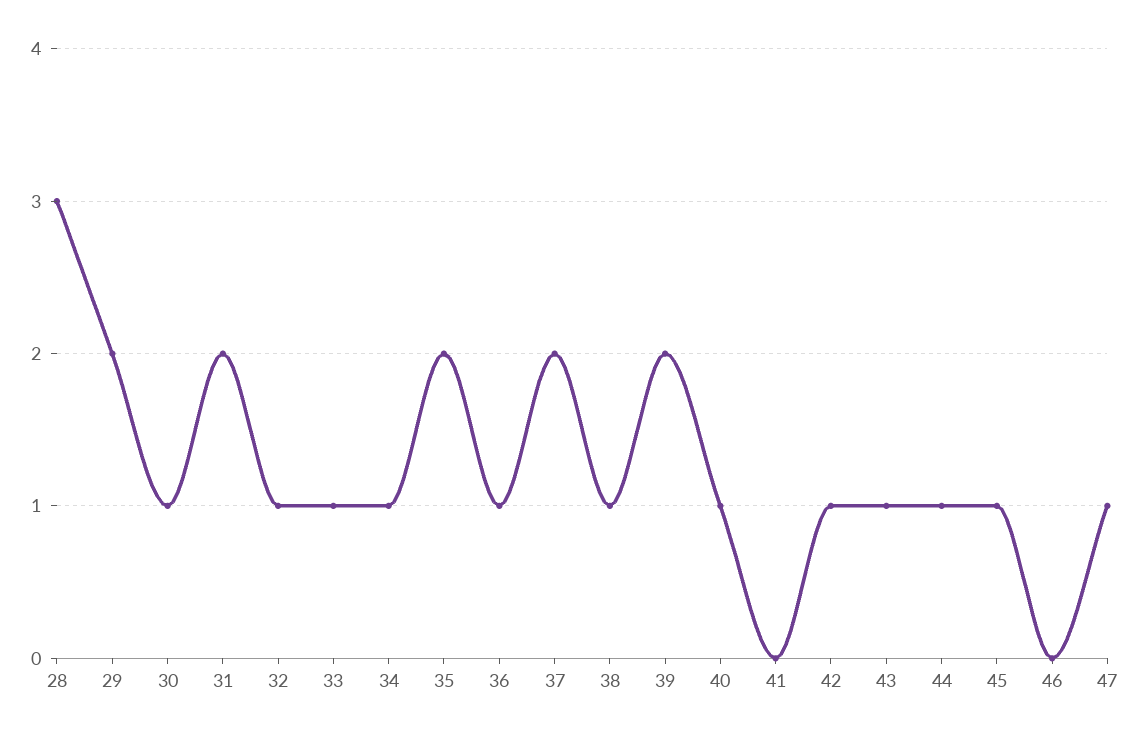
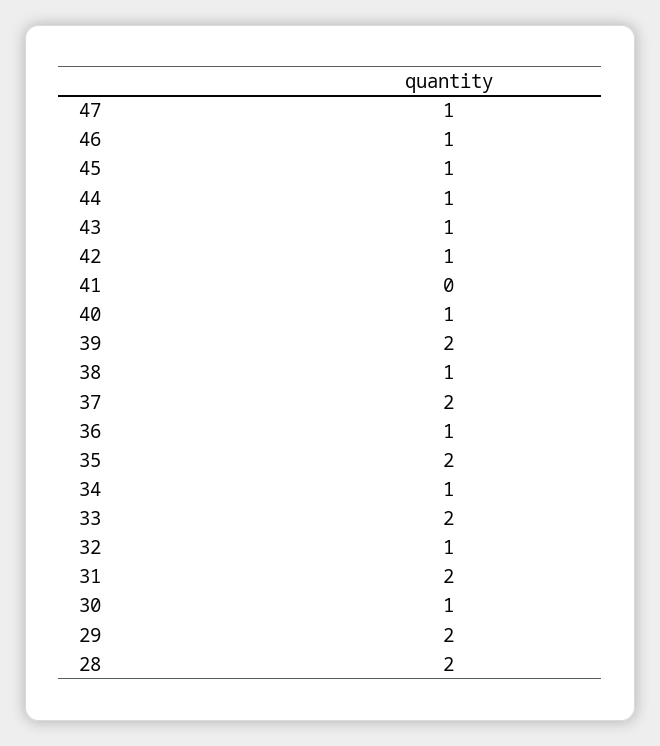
28: 3 -> 2
33: 1 -> 2
46: 0 -> 1

